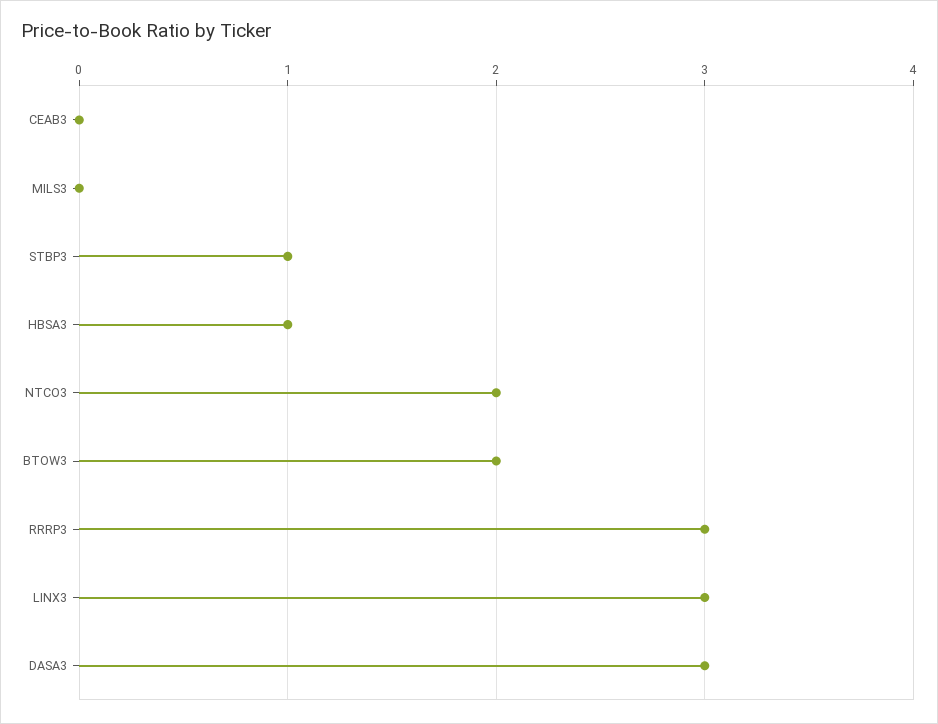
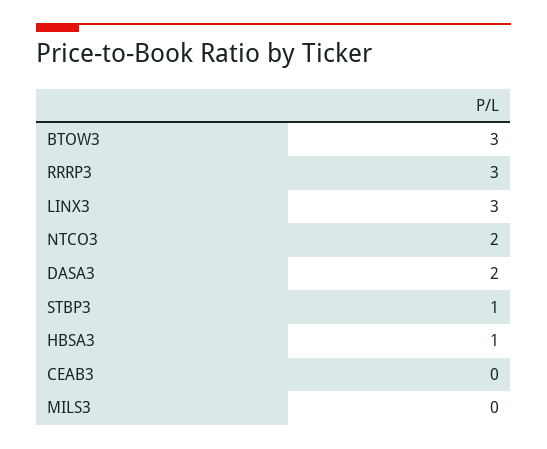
BTOW3: 2 -> 3
DASA3: 3 -> 2

